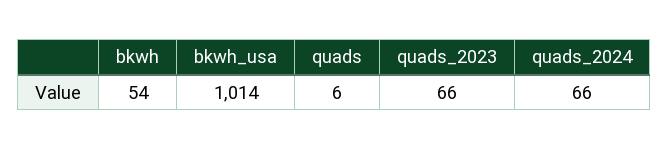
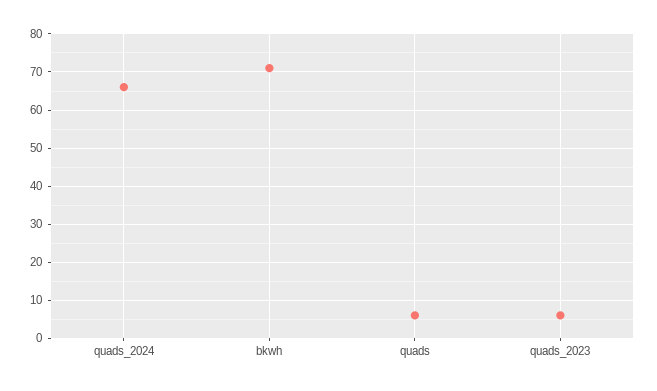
bkwh: 54 -> 70
bkwh_usa: 1014 -> none
quads_2023: 66 -> 5

